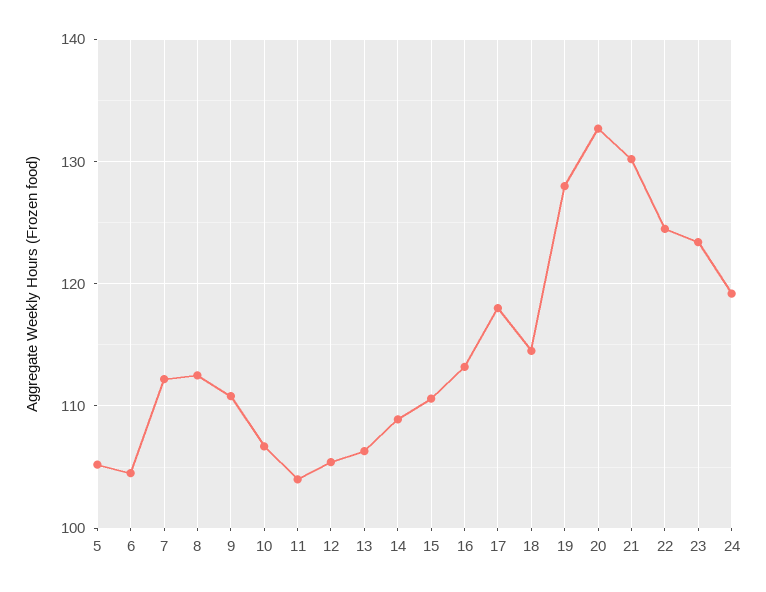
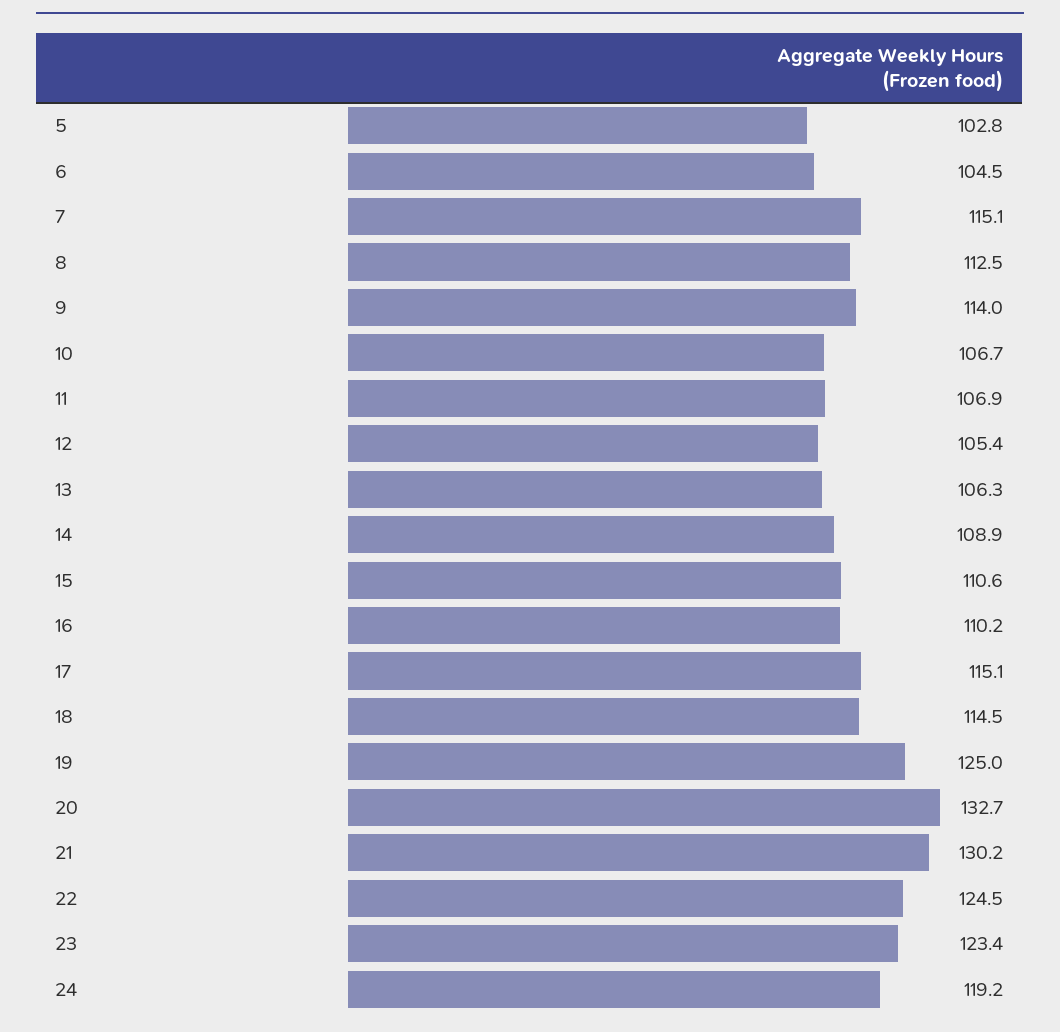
5: 105 -> 102.8
7: 112 -> 115.1
9: 111 -> 114
11: 104 -> 106.9
16: 113 -> 110.2
17: 118 -> 115.1
19: 128 -> 125

